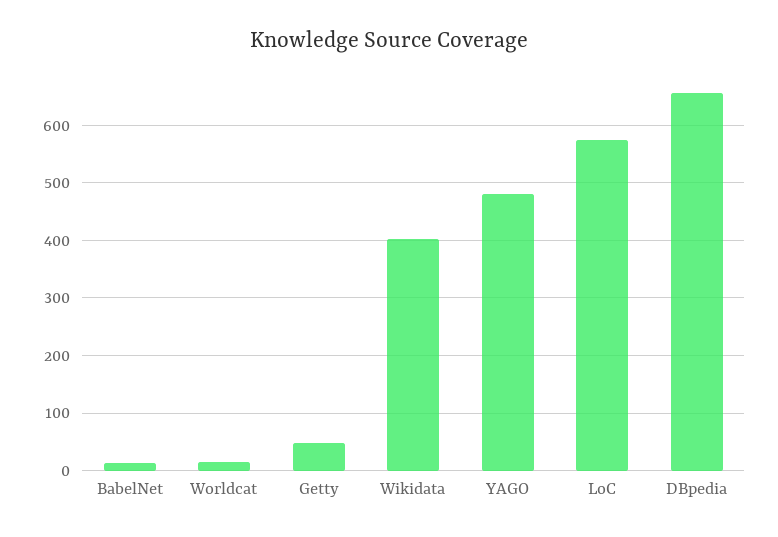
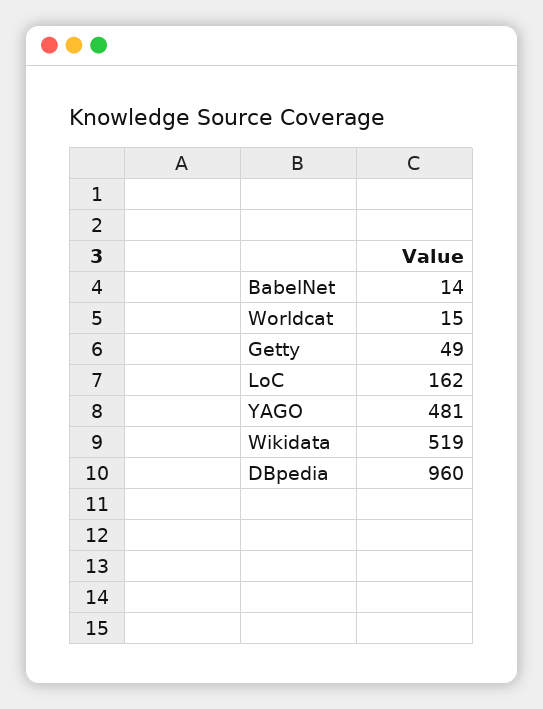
Wikidata: 400 -> 519
LoC: 580 -> 162
DBpedia: 660 -> 960

